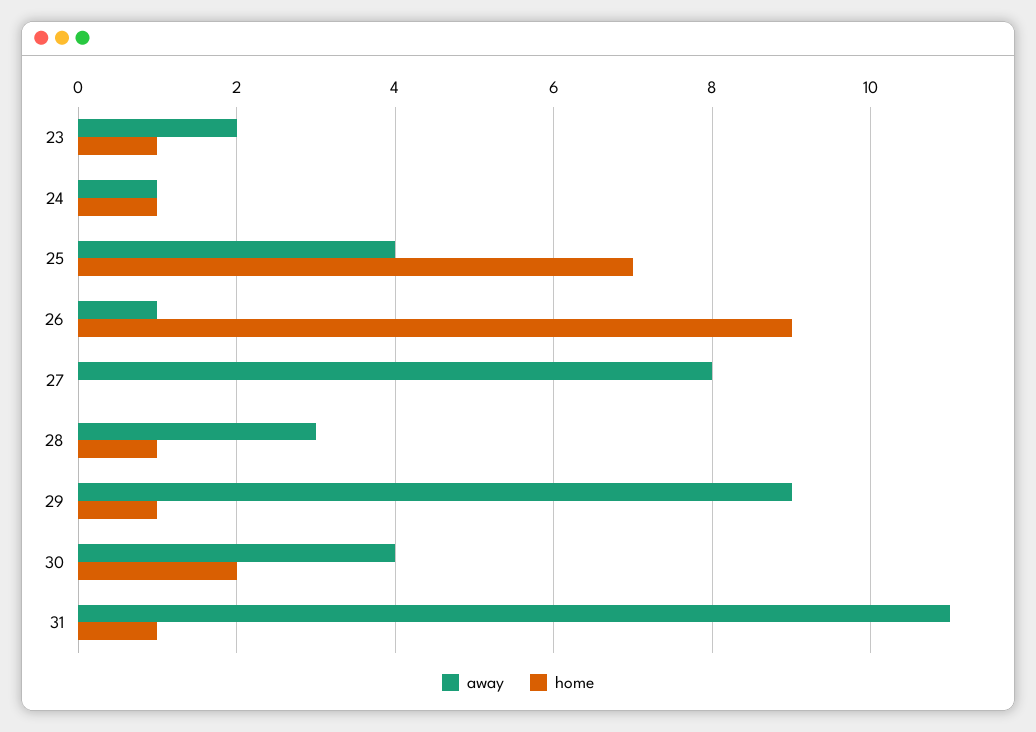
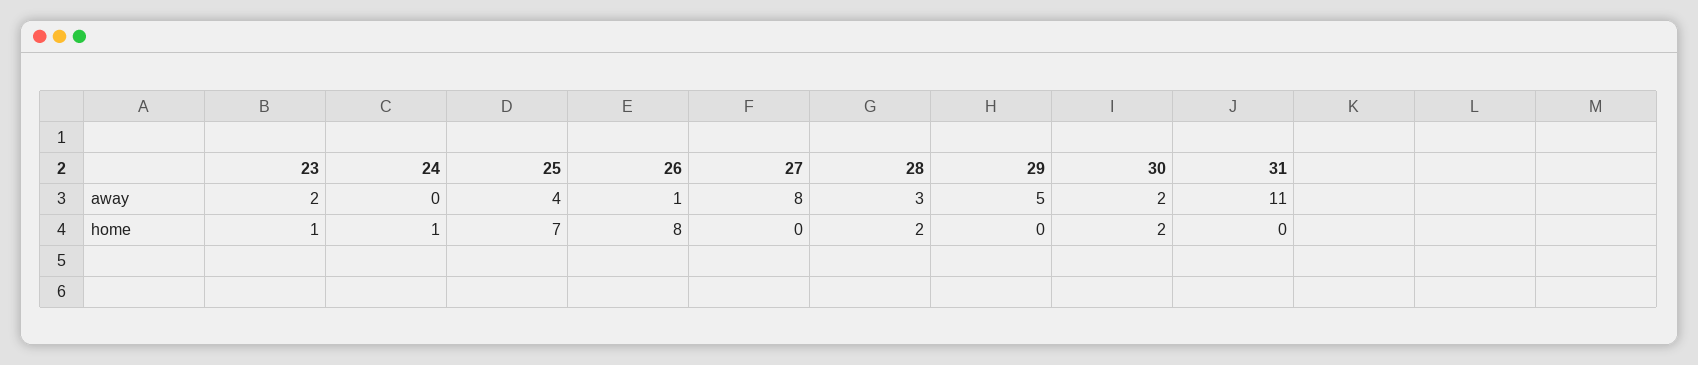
away, 24: 1 -> 0
home, 26: 9 -> 8
home, 28: 1 -> 2
away, 29: 9 -> 5
home, 29: 1 -> 0
away, 30: 4 -> 2
home, 31: 1 -> 0

